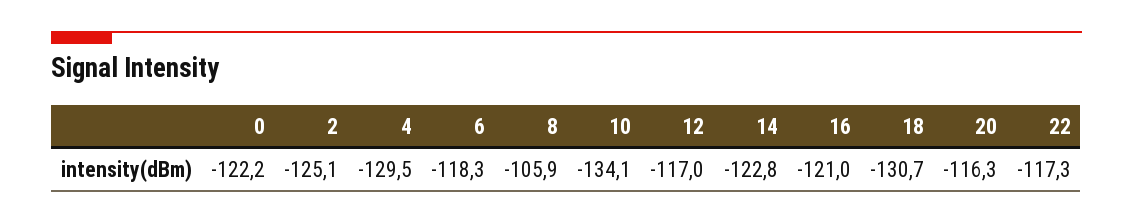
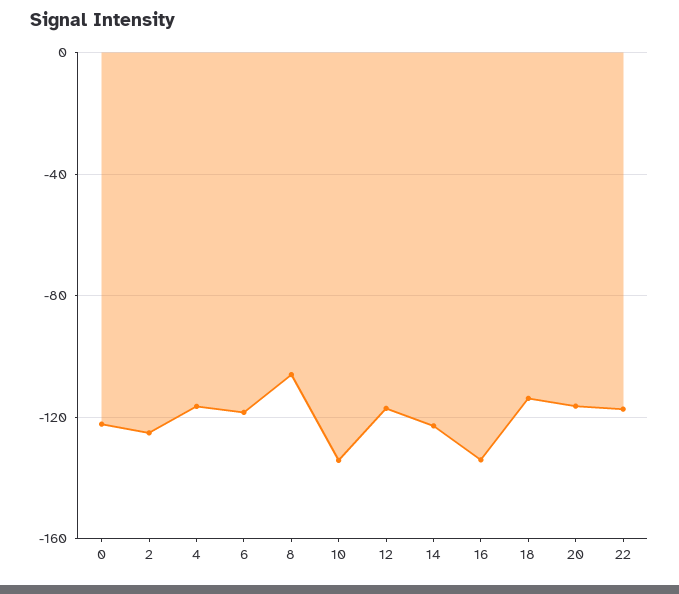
4: -129.5 -> -115
16: -121 -> -135
18: -130.7 -> -115

